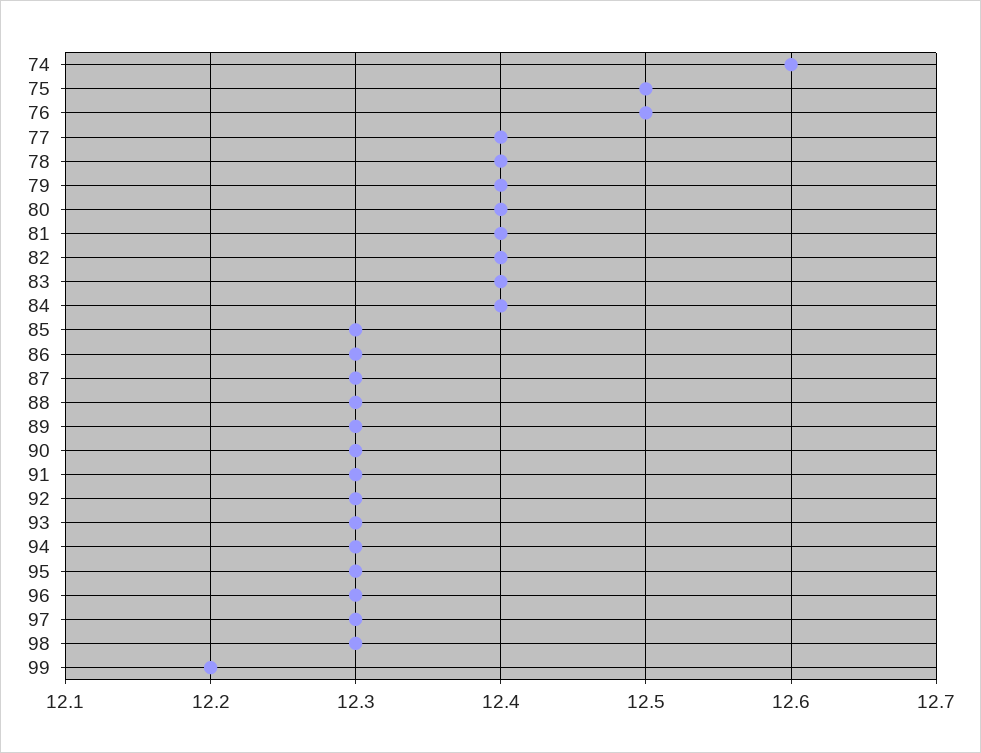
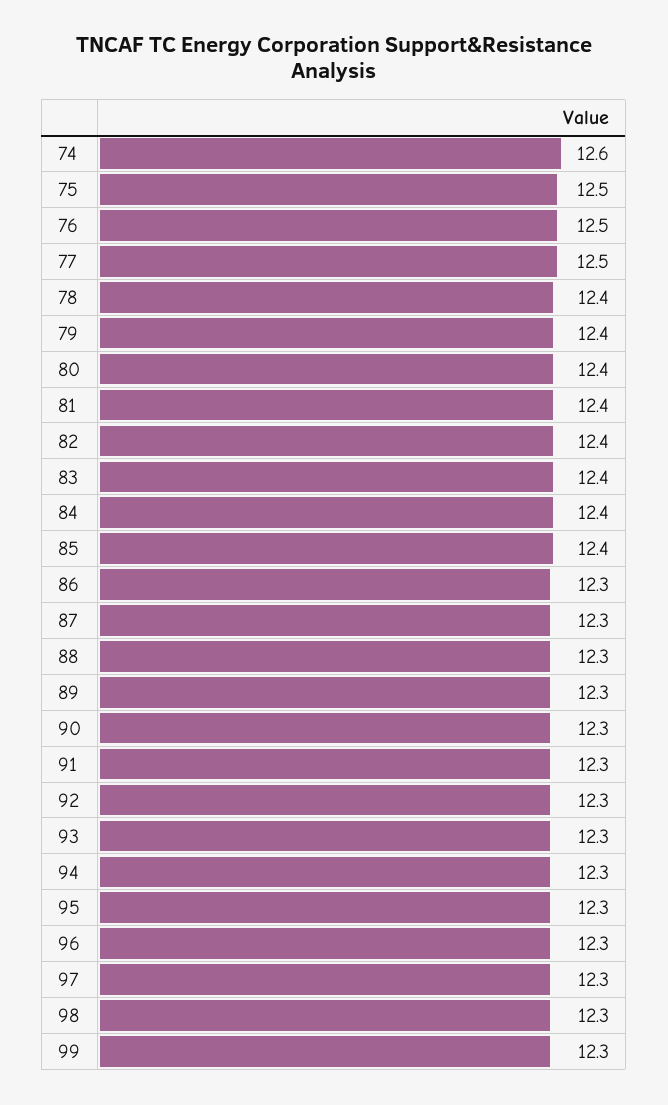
77: 12.4 -> 12.5
85: 12.3 -> 12.4
99: 12.2 -> 12.3

